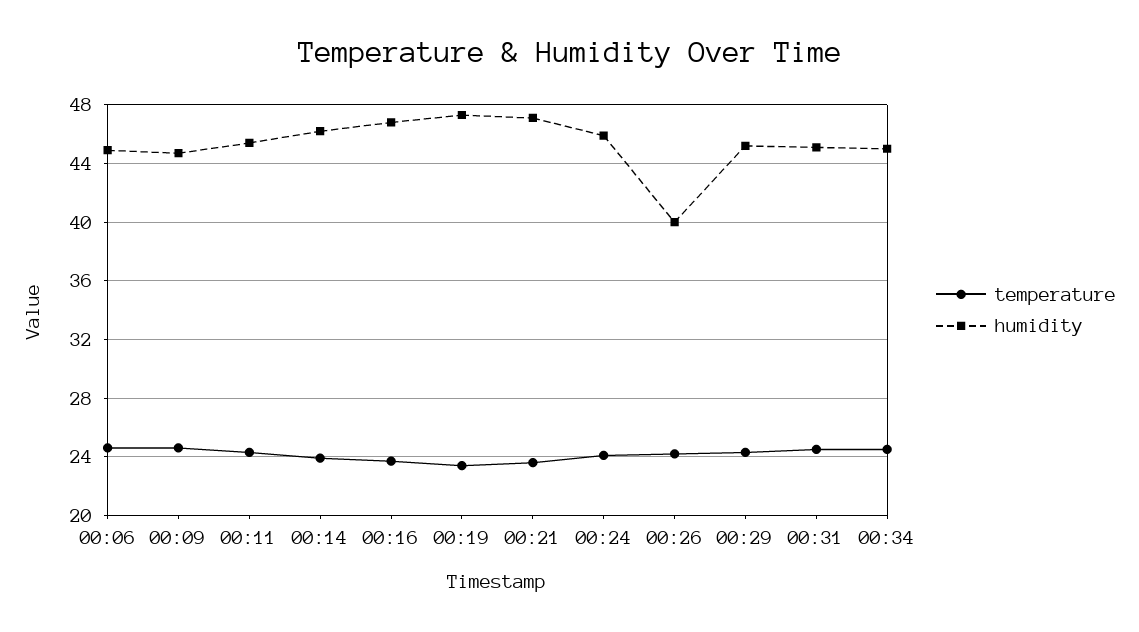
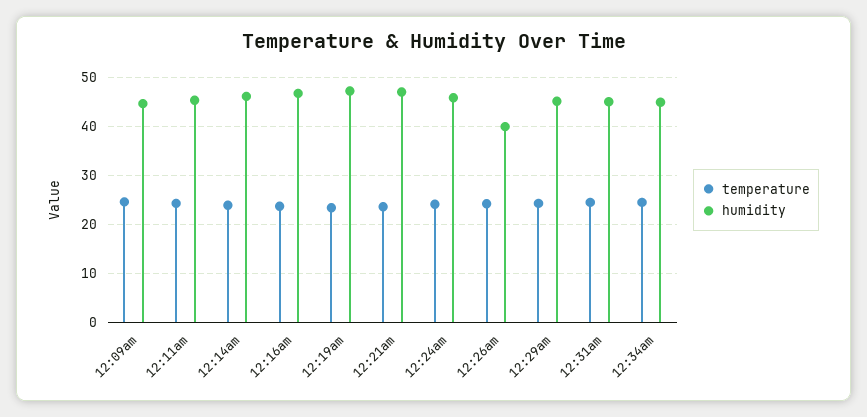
temperature, 00:06: 24.5 -> none
humidity, 00:06: 45 -> none

